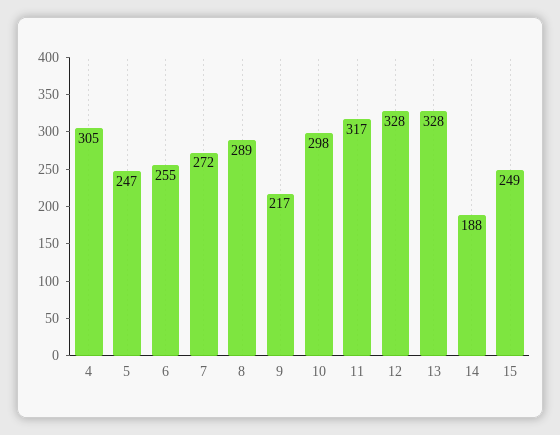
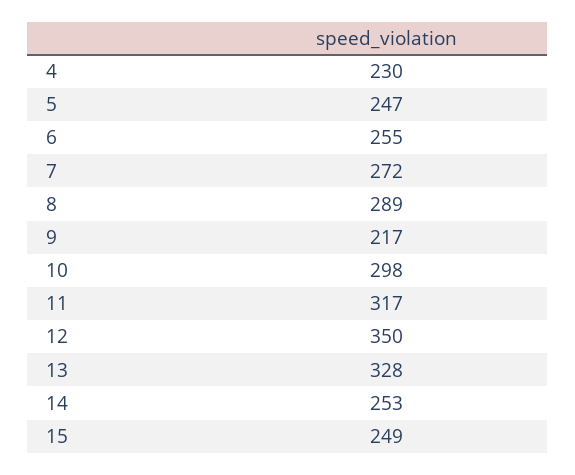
4: 305 -> 230
12: 328 -> 350
14: 188 -> 253

